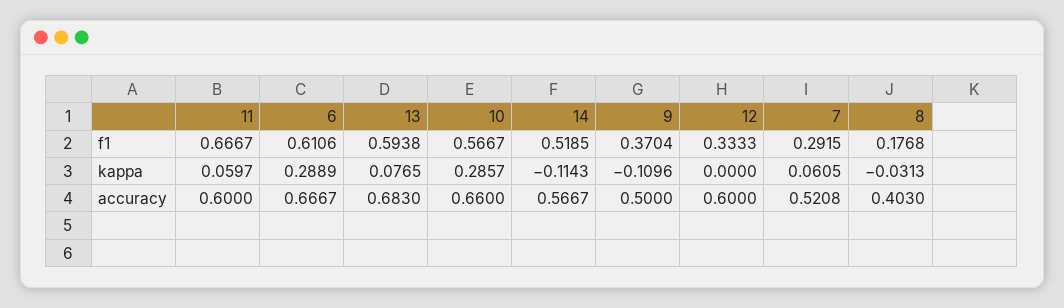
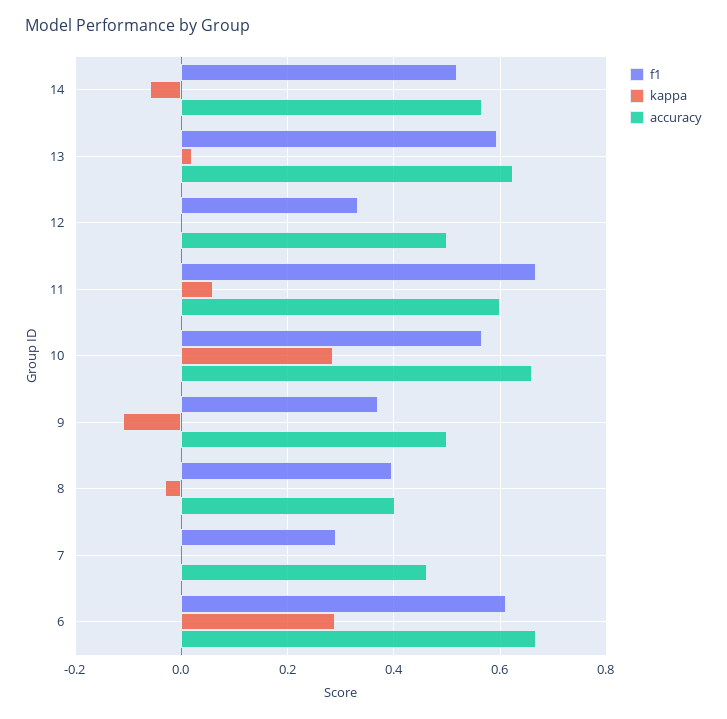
f1, 8: 0.1768 -> 0.4
kappa, 13: 0.0765 -> 0.02
kappa, 14: -0.1143 -> -0.06
kappa, 7: 0.0605 -> 0
accuracy, 13: 0.683 -> 0.62
accuracy, 12: 0.6 -> 0.5
accuracy, 7: 0.5208 -> 0.46

